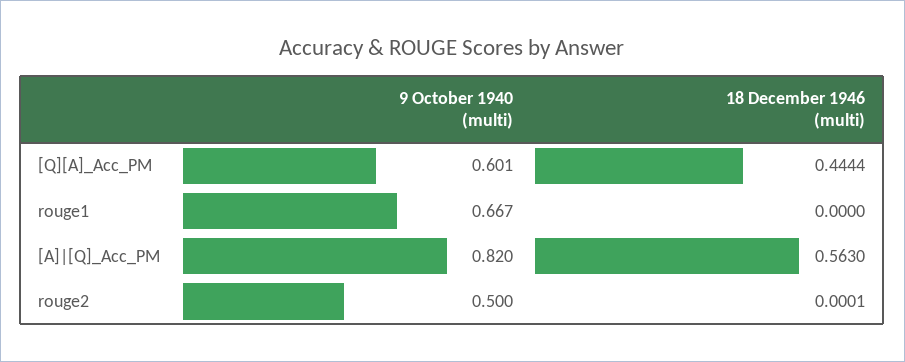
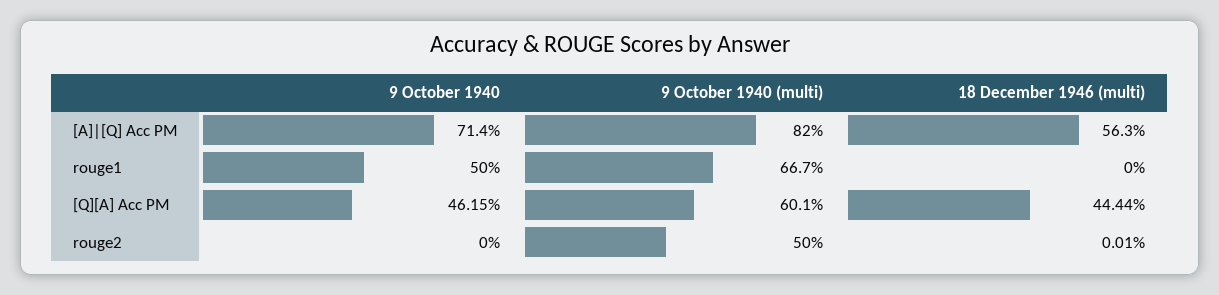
9 October 1940, [A]|[Q]_Acc_PM: none -> 0.714
9 October 1940, rouge1: none -> 0.5
9 October 1940, [Q][A]_Acc_PM: none -> 0.4615
9 October 1940, rouge2: none -> 0

